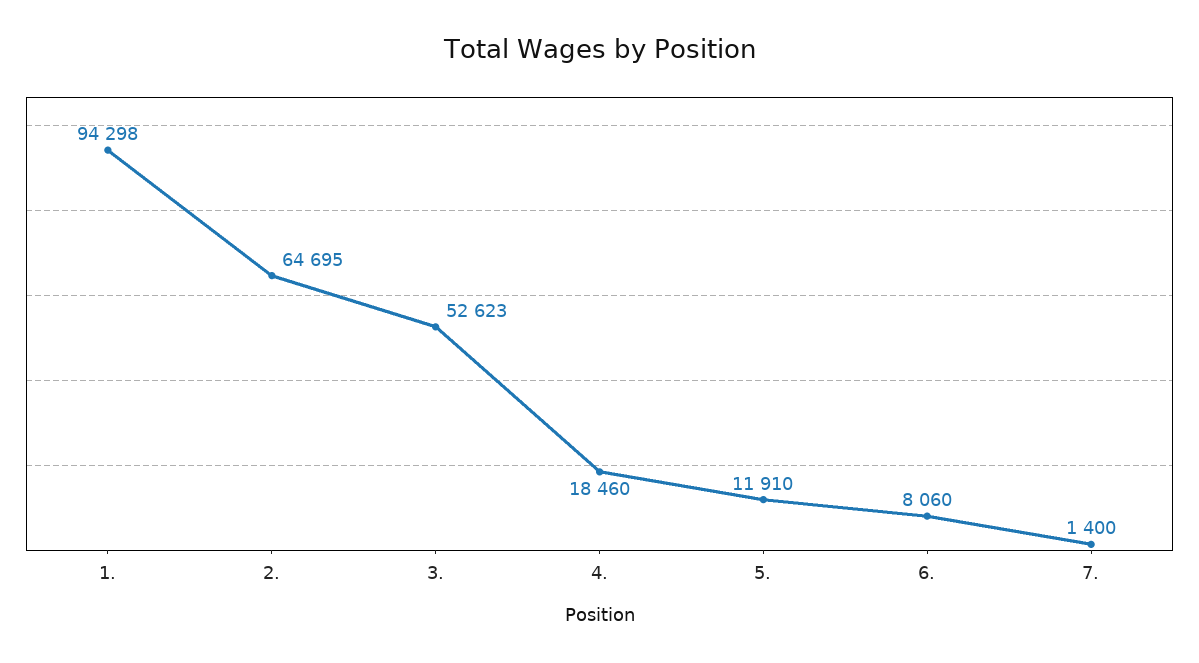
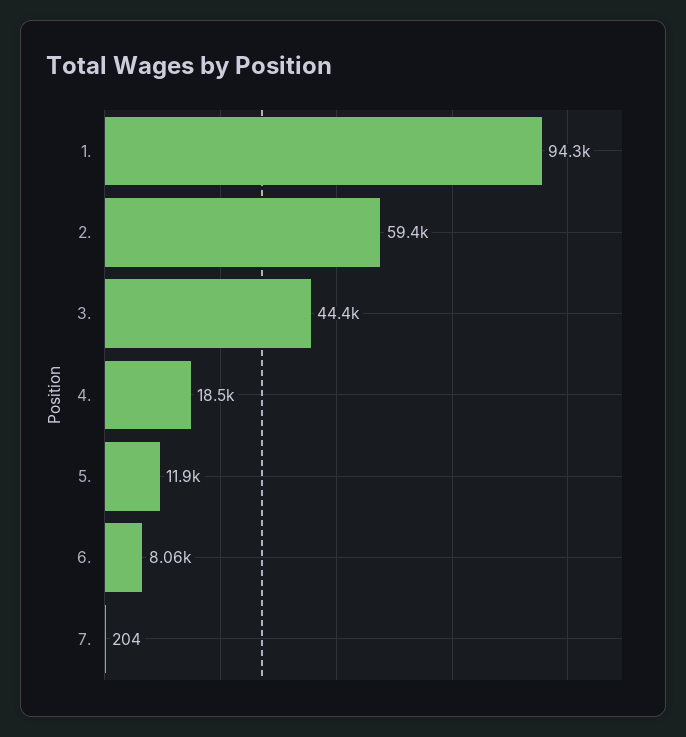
2.: 64695 -> 59400
3.: 52623 -> 44400
7.: 1400 -> 204

